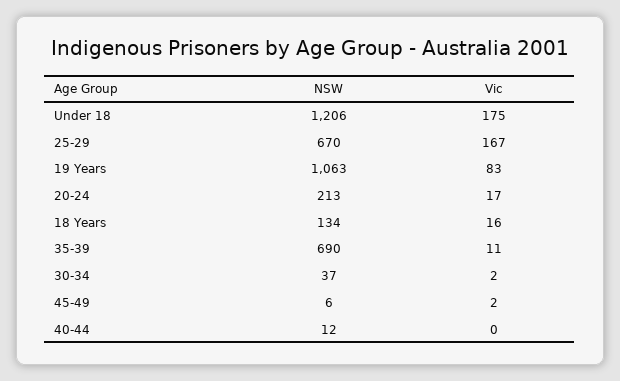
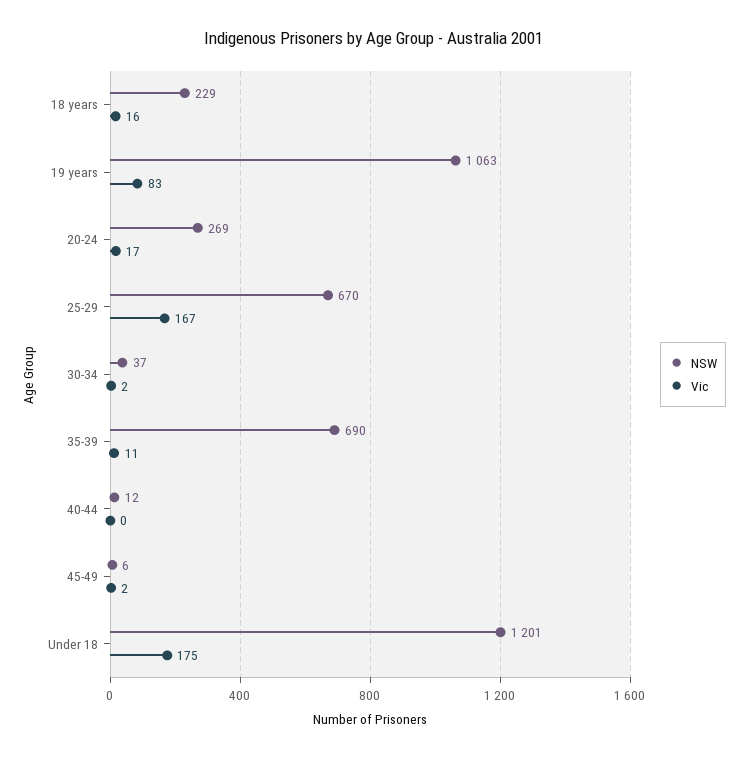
NSW, Under 18: 1206 -> 1201
NSW, 20-24: 213 -> 269
NSW, 18 Years: 134 -> 229

